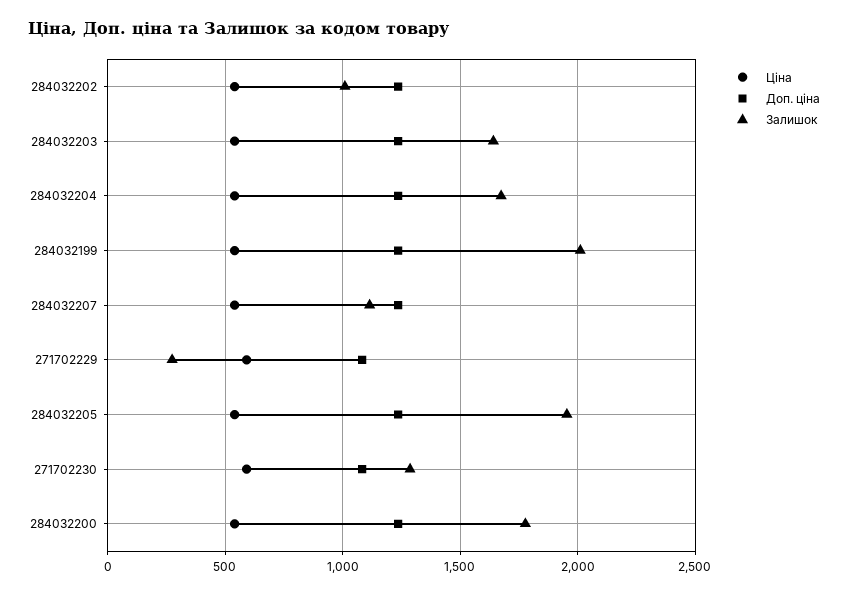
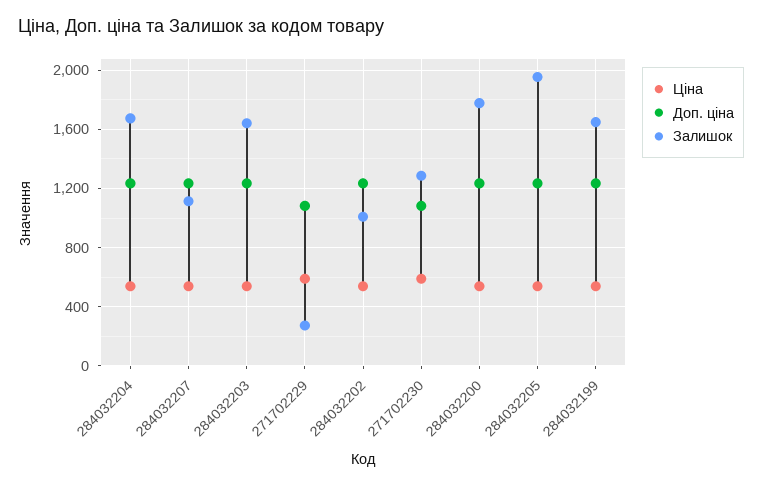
Залишок, 284032199: 2000 -> 1650

